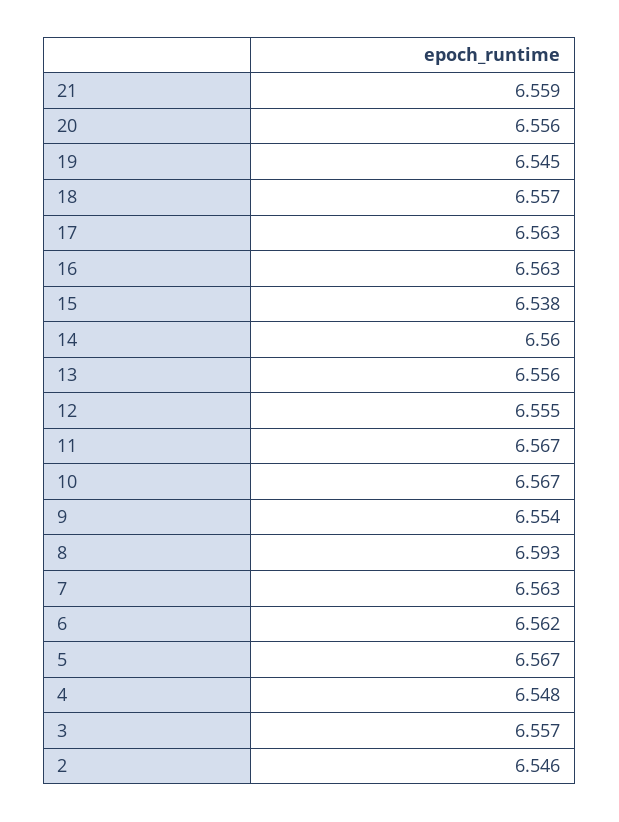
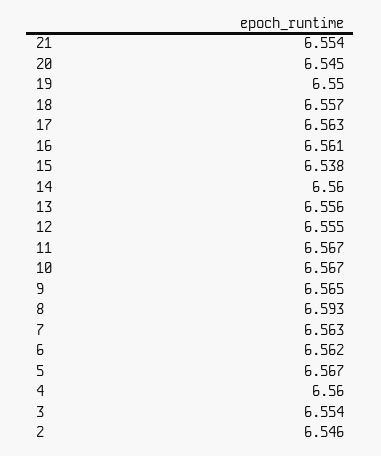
21: 6.559 -> 6.554
20: 6.556 -> 6.545
19: 6.545 -> 6.55
16: 6.563 -> 6.561
9: 6.554 -> 6.565
4: 6.548 -> 6.56
3: 6.557 -> 6.554

